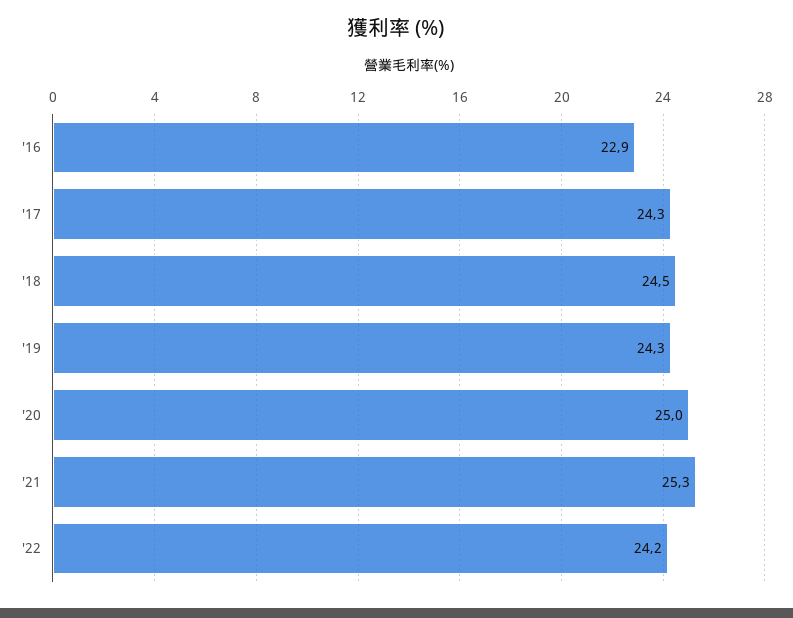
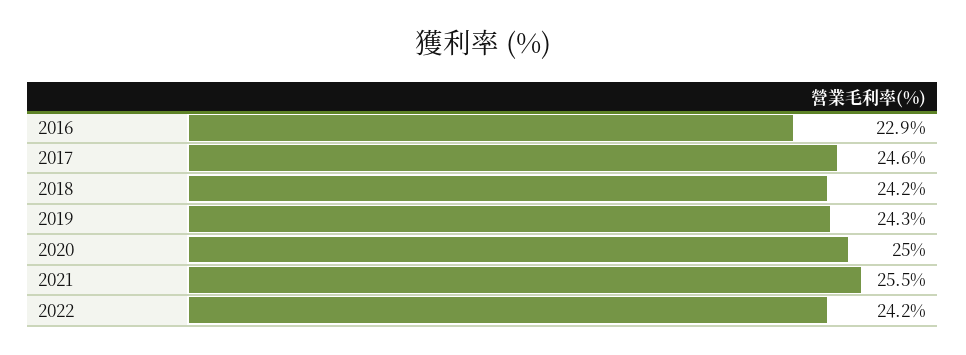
'17: 24.3 -> 24.6
'18: 24.5 -> 24.2
'21: 25.3 -> 25.5

